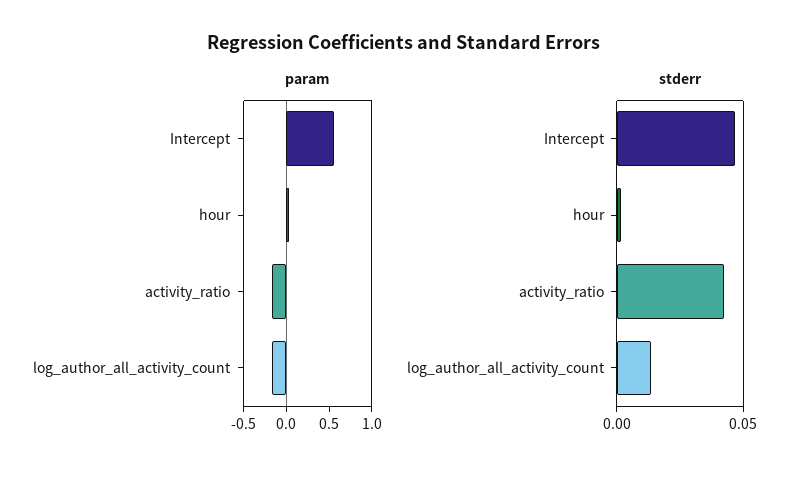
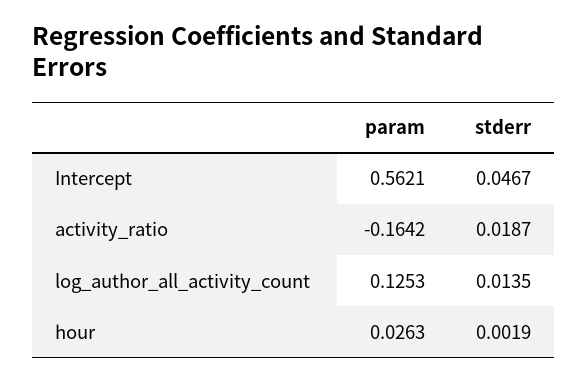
param, log_author_all_activity_count: -0.2 -> 0.1253
stderr, activity_ratio: 0.04 -> 0.0187

